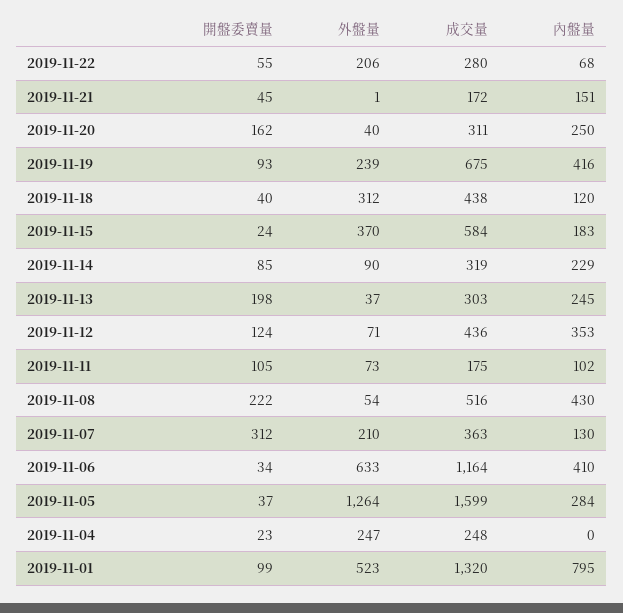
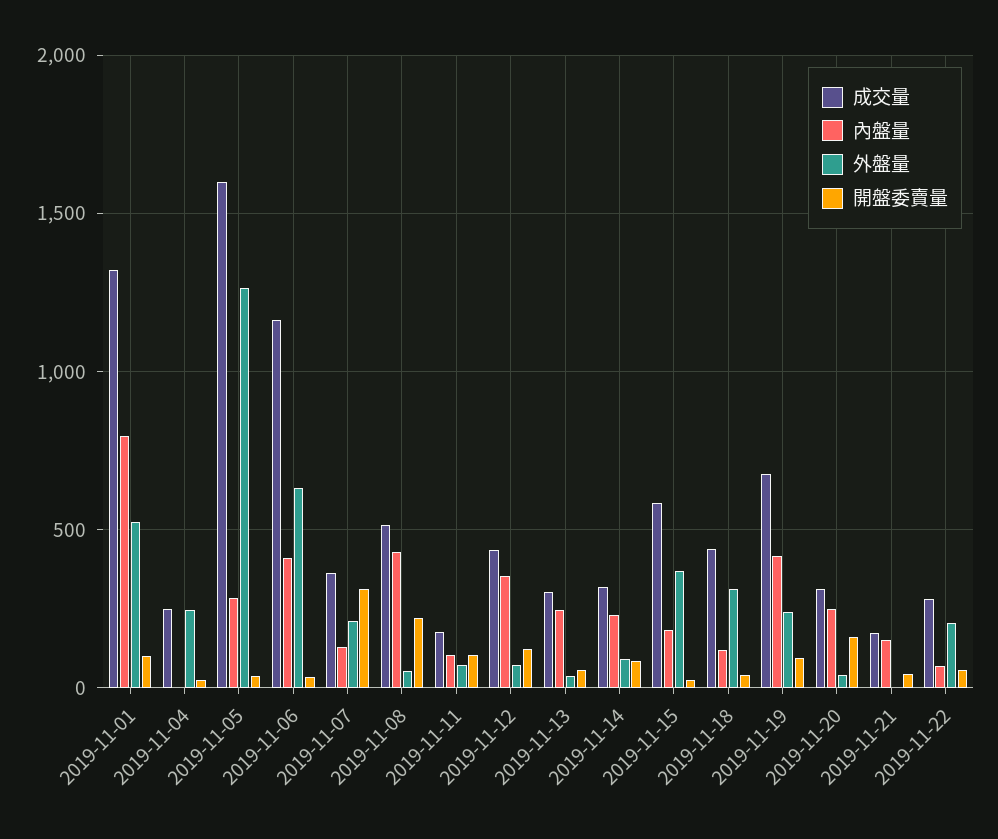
開盤委賣量, 2019-11-13: 198 -> 50

